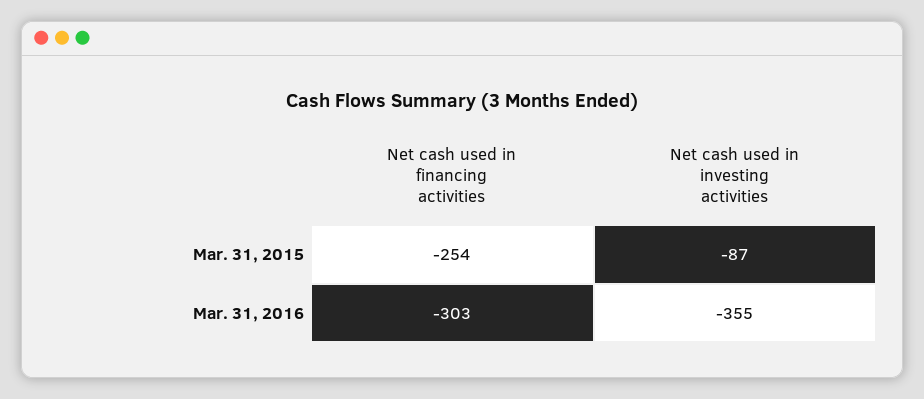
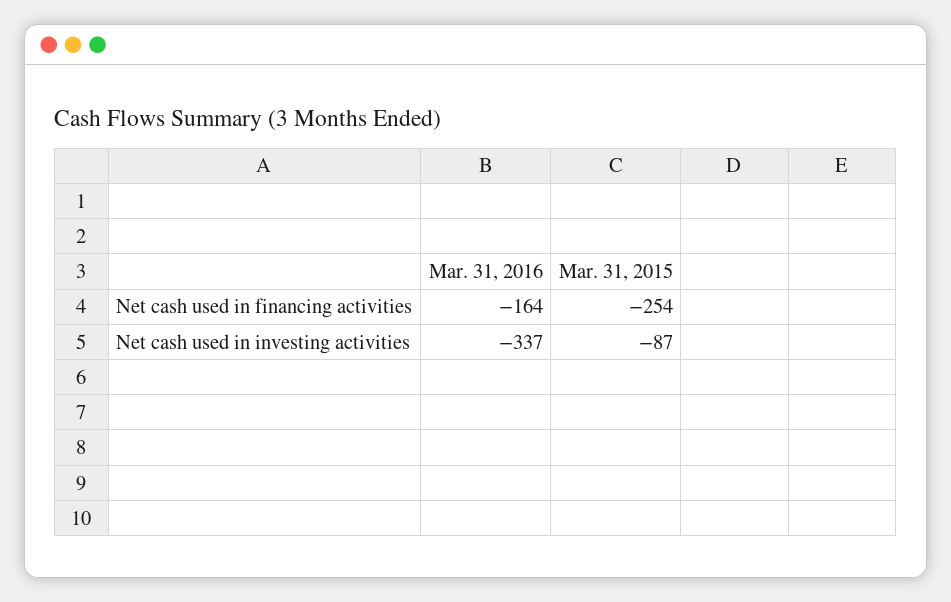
Net cash used in financing activities, Mar. 31, 2016: -303 -> -164
Net cash used in investing activities, Mar. 31, 2016: -355 -> -337

